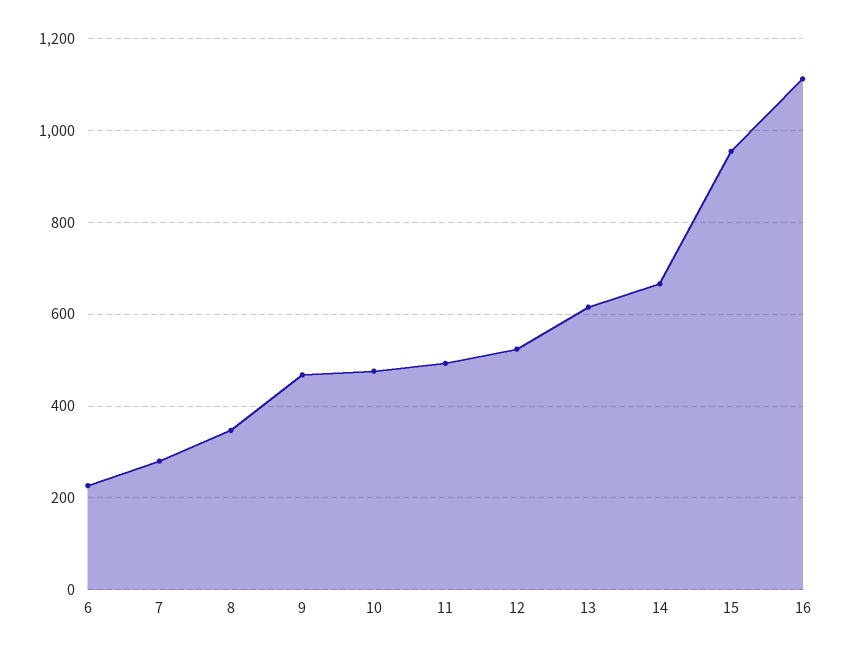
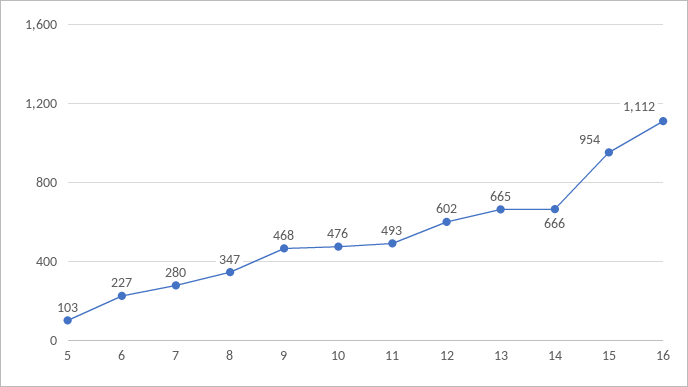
12: 520 -> 602
13: 620 -> 665
5: none -> 103

